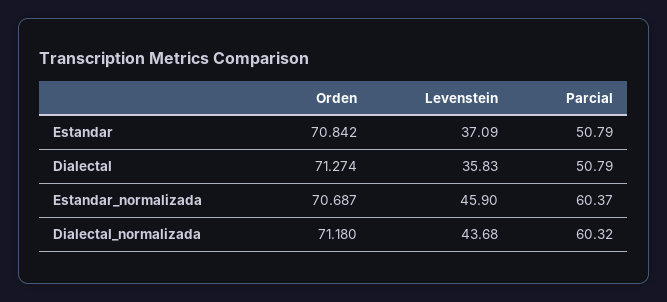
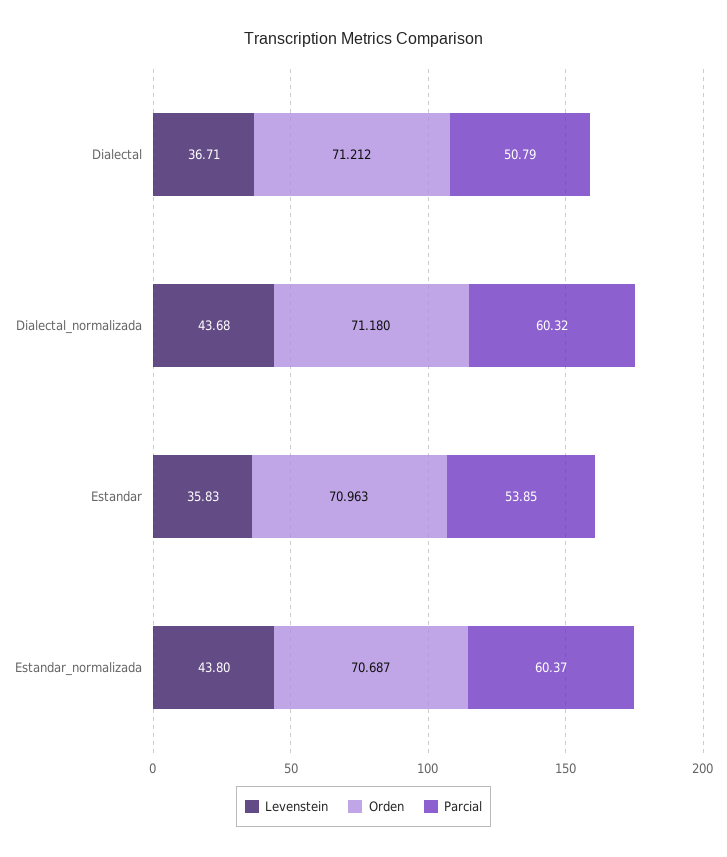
Orden, Estandar: 70.842 -> 70.963
Levenstein, Estandar: 37.09 -> 35.83
Parcial, Estandar: 50.79 -> 53.85
Orden, Dialectal: 71.274 -> 71.212
Levenstein, Dialectal: 35.83 -> 36.71
Levenstein, Estandar_normalizada: 45.9 -> 43.8

